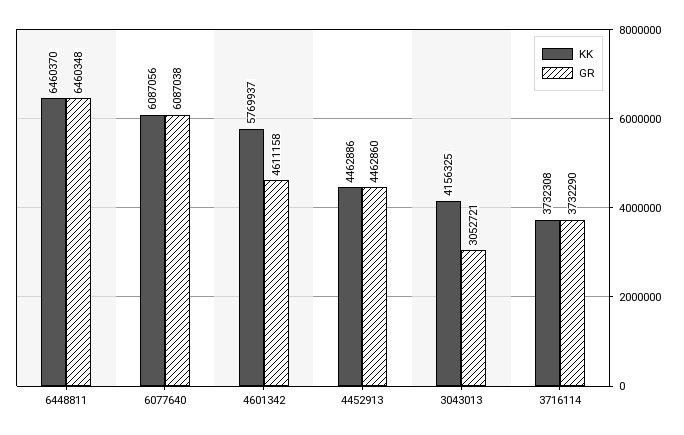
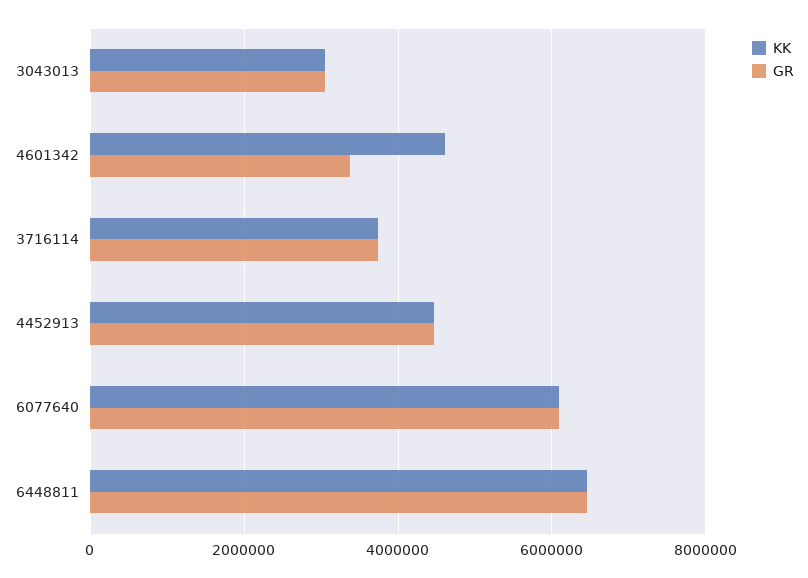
KK, 4601342: 5769937 -> 4600000
GR, 4601342: 4611158 -> 3400000
KK, 3043013: 4156325 -> 3000000

